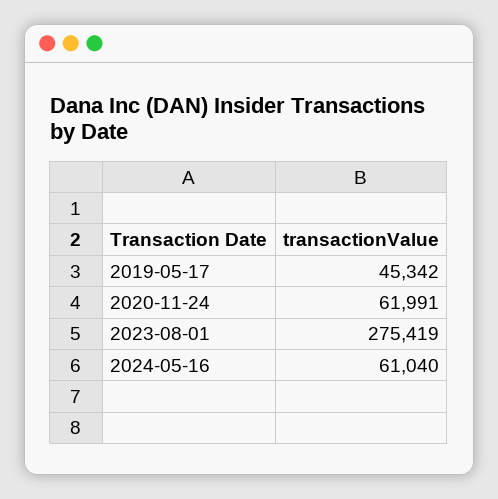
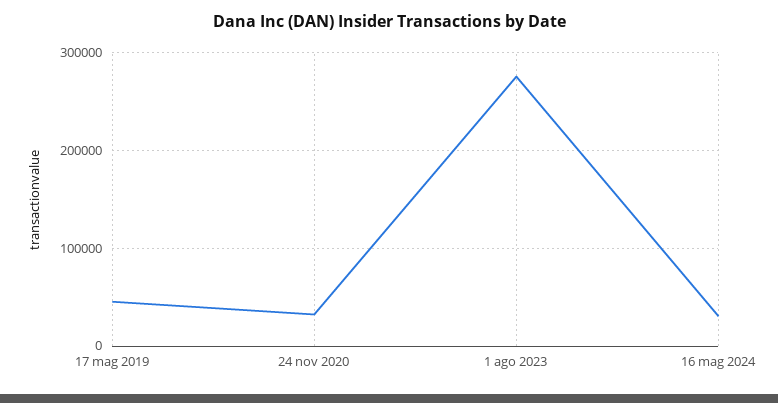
2020-11-24: 61991 -> 30000
2024-05-16: 61040 -> 30000

